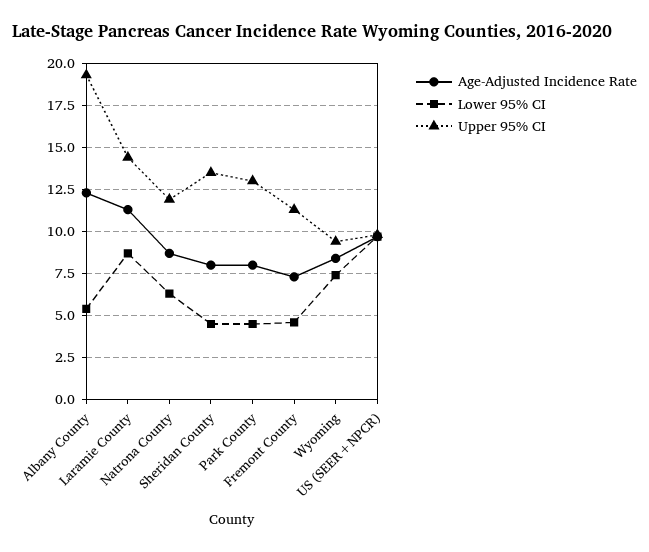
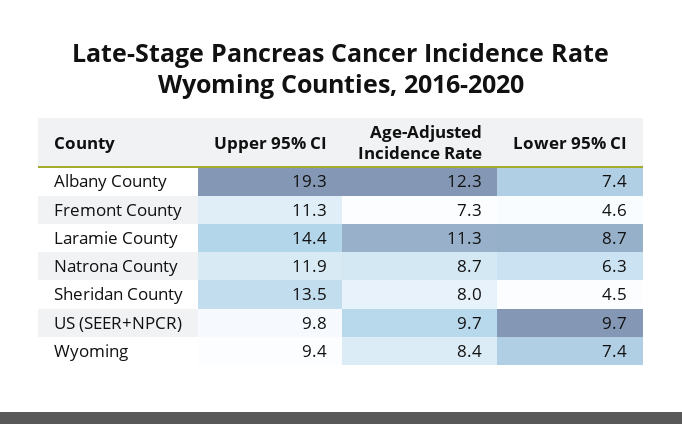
Lower 95% CI, Albany County: 5.5 -> 7.4
Age-Adjusted Incidence Rate, Park County: 8 -> none
Lower 95% CI, Park County: 4.5 -> none
Upper 95% CI, Park County: 13 -> none

